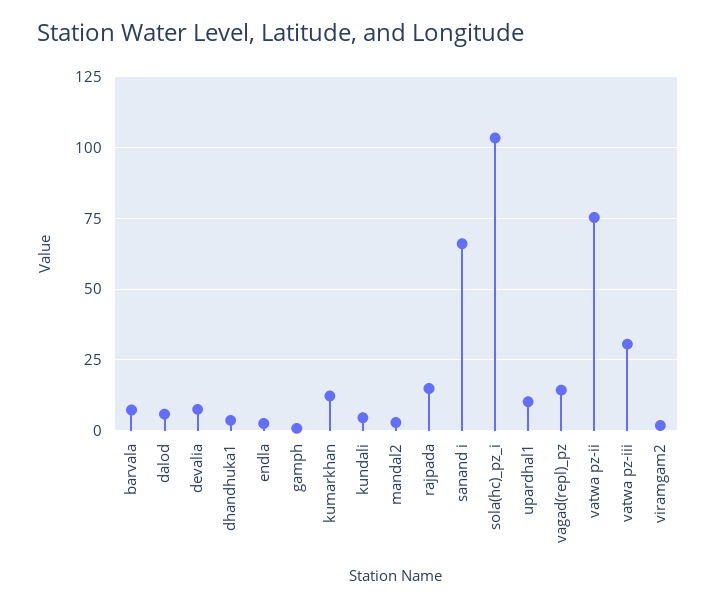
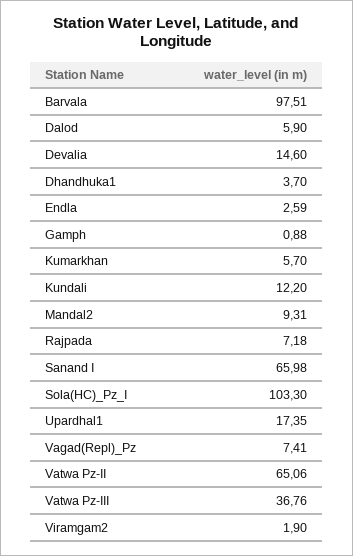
barvala: 7.5 -> 97.51
devalia: 7.5 -> 14.6
kumarkhan: 12.5 -> 5.7
kundali: 5 -> 12.2
mandal2: 2.5 -> 9.31
rajpada: 15 -> 7.18
upardhal1: 10 -> 17.35
vagad(repl)_pz: 15 -> 7.41
vatwa pz-ii: 75 -> 65.06
vatwa pz-iii: 30 -> 36.76

